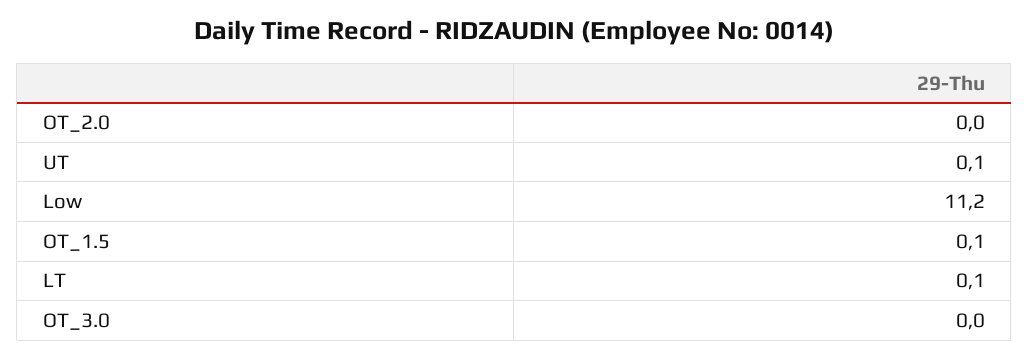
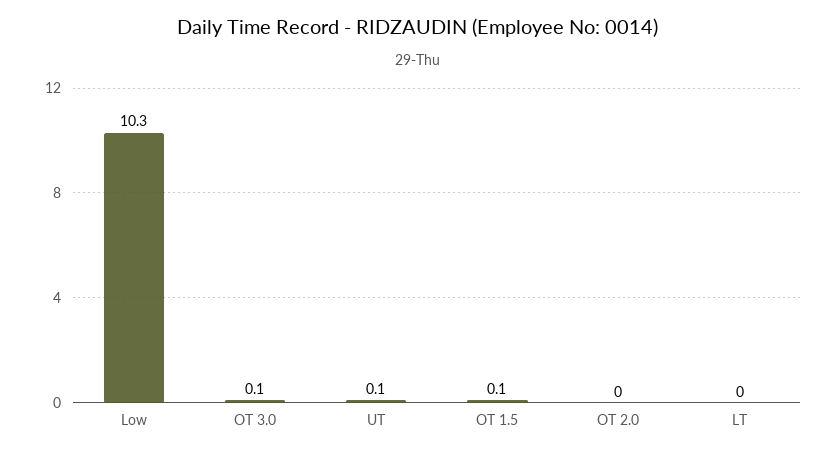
Low: 11.2 -> 10.3
LT: 0.1 -> 0
OT_3.0: 0 -> 0.1

